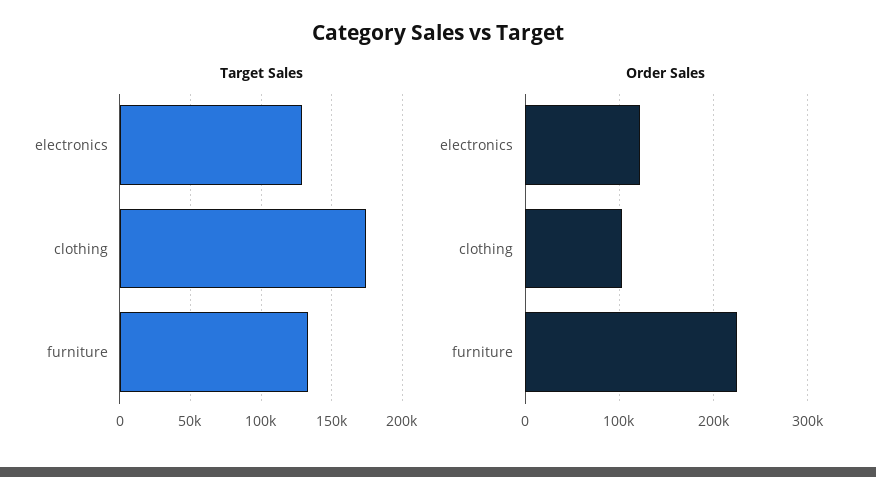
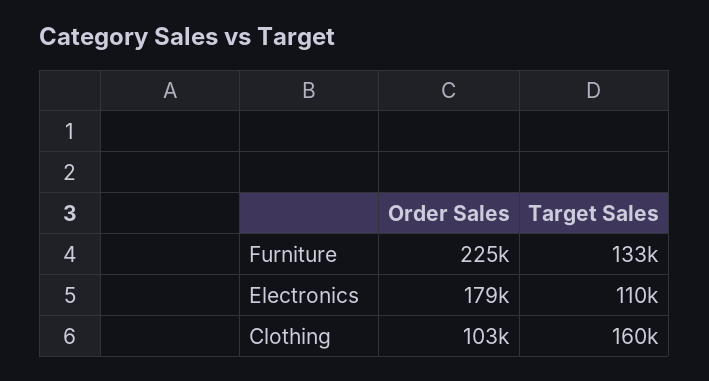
Target Sales, electronics: 130000 -> 110000
Target Sales, clothing: 175000 -> 160000
Order Sales, electronics: 120000 -> 179000

